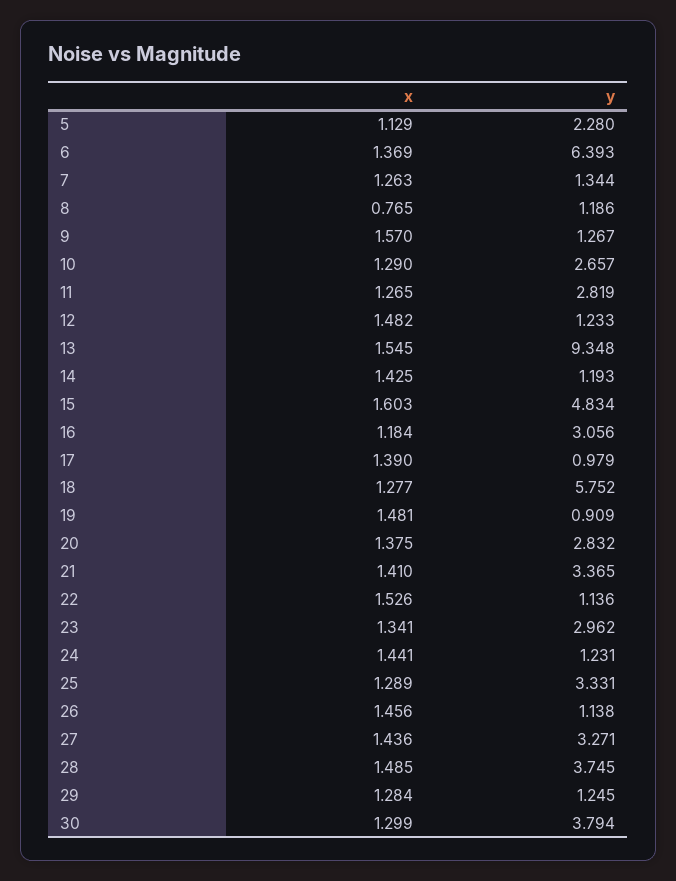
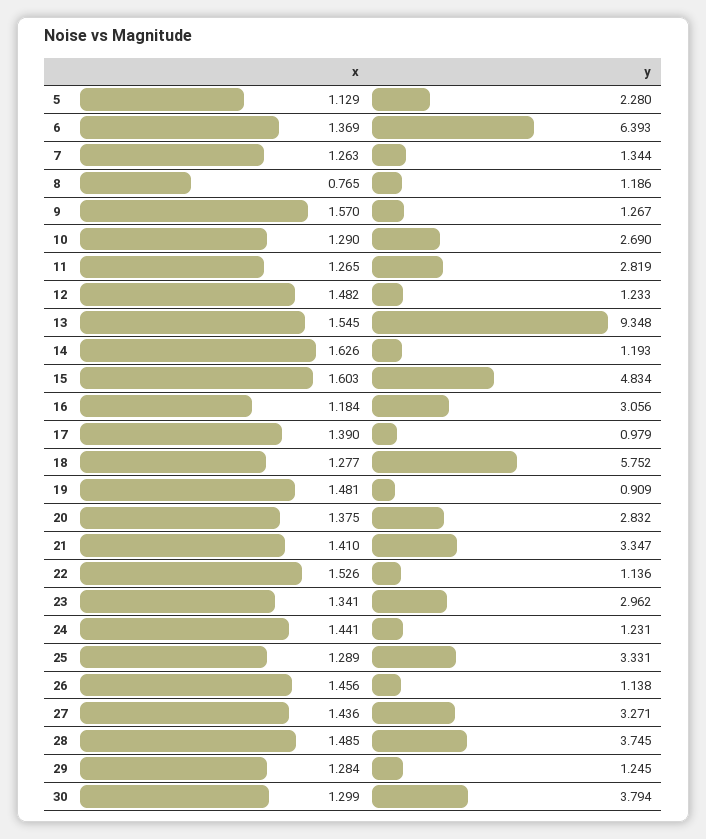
y, 10: 2.657 -> 2.69
x, 14: 1.425 -> 1.626
y, 21: 3.365 -> 3.347

